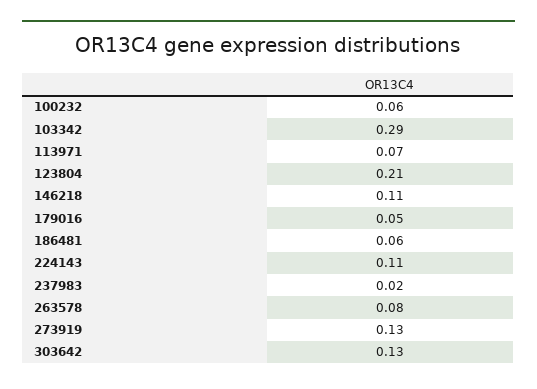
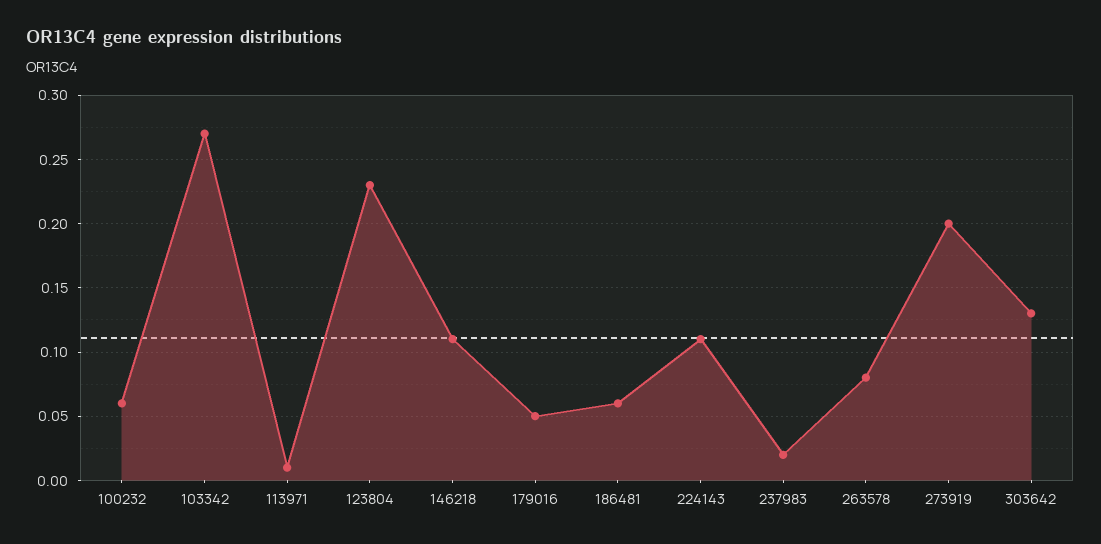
103342: 0.29 -> 0.27
113971: 0.07 -> 0.01
123804: 0.21 -> 0.23
273919: 0.13 -> 0.2

